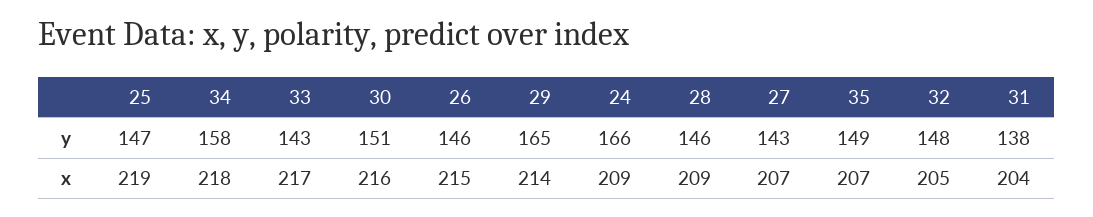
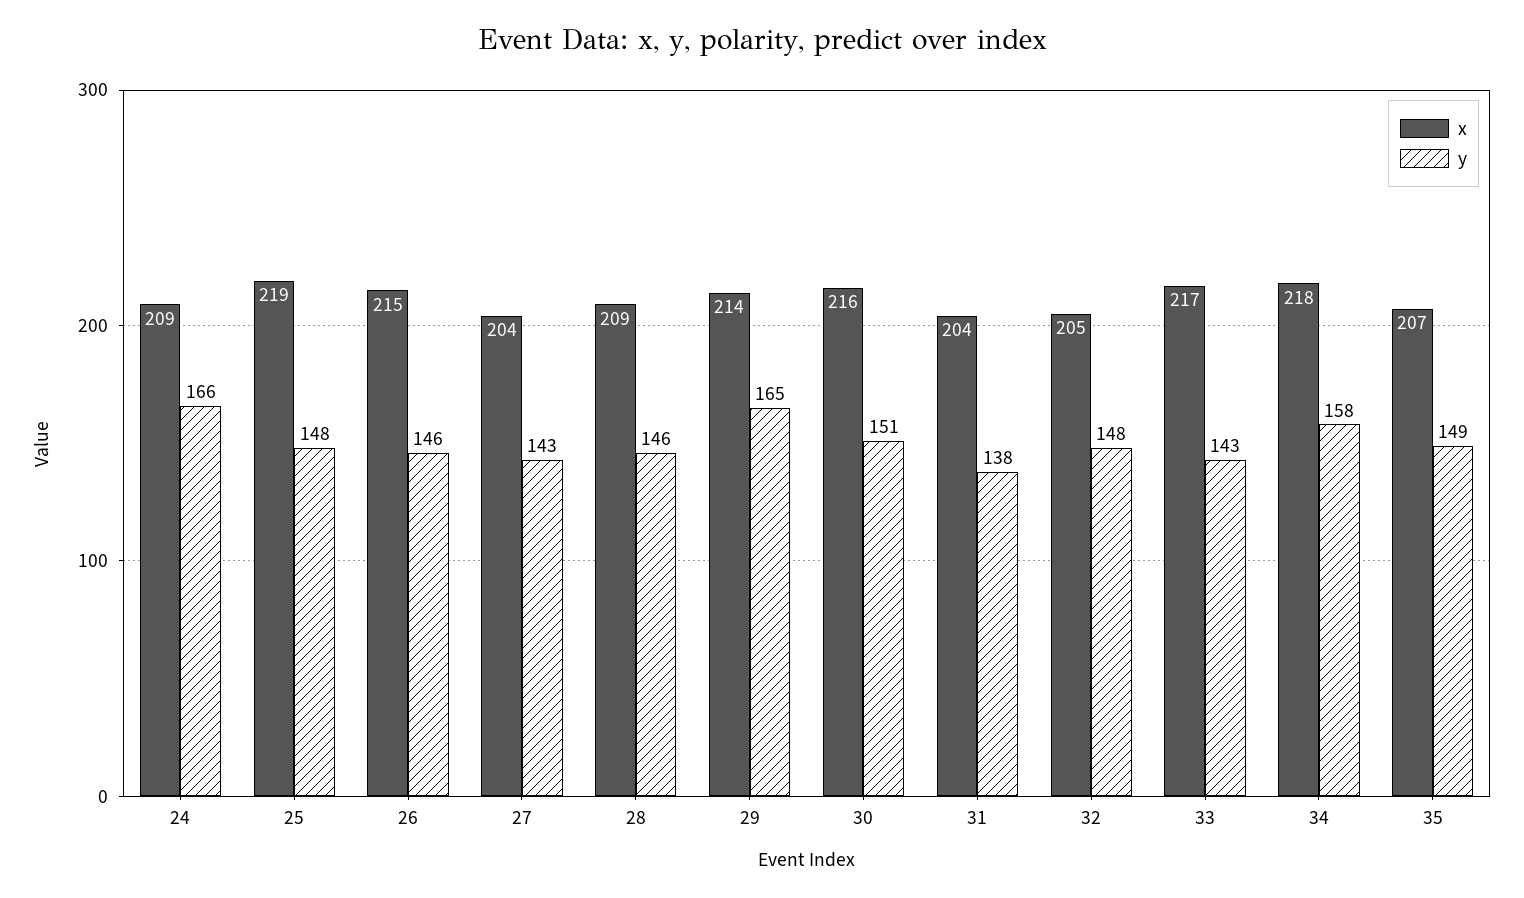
y, 25: 147 -> 148
x, 27: 207 -> 204

